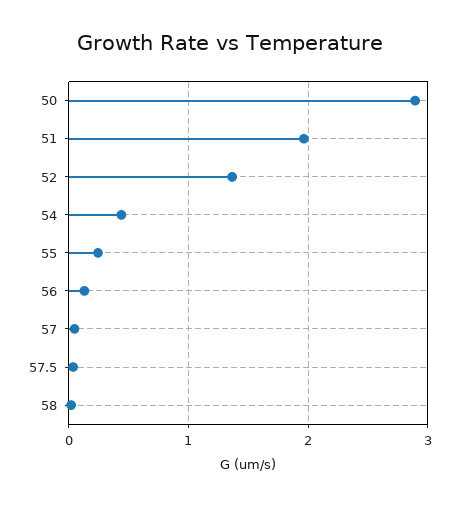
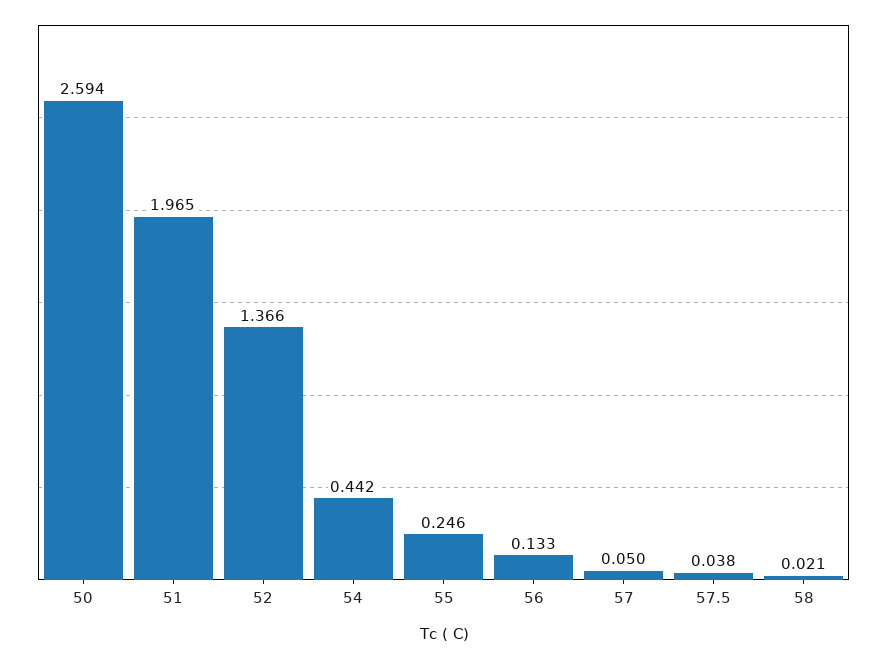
50: 2.9 -> 2.594

